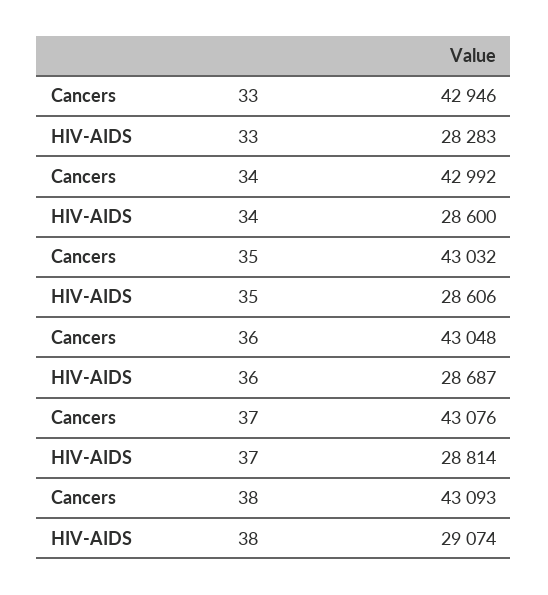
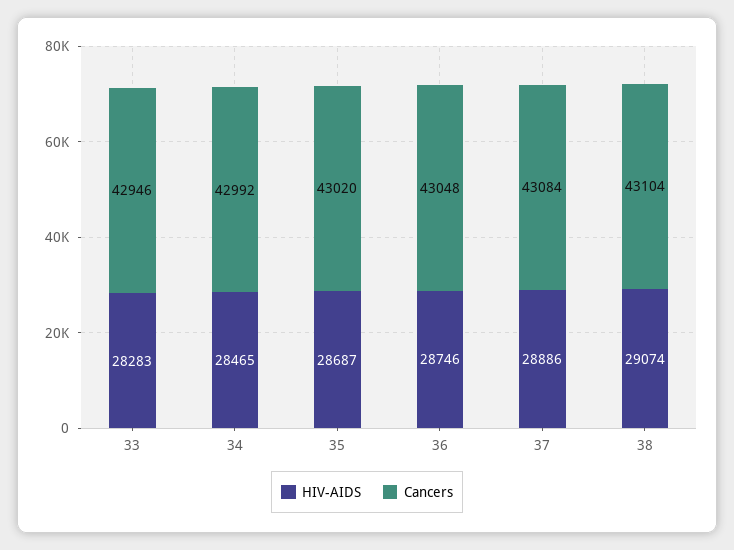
HIV-AIDS, 34: 28600 -> 28465
Cancers, 35: 43032 -> 43020
HIV-AIDS, 35: 28606 -> 28687
HIV-AIDS, 36: 28687 -> 28746
Cancers, 37: 43076 -> 43084
HIV-AIDS, 37: 28814 -> 28886
Cancers, 38: 43093 -> 43104

